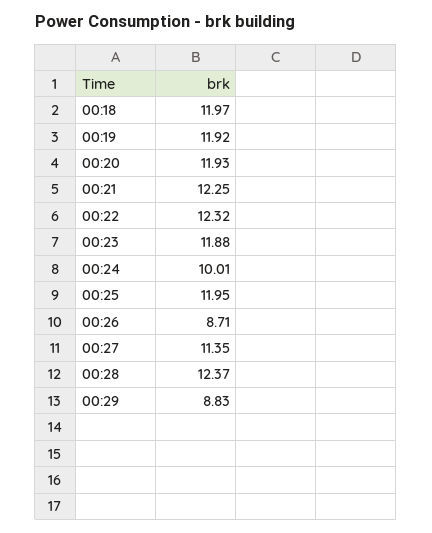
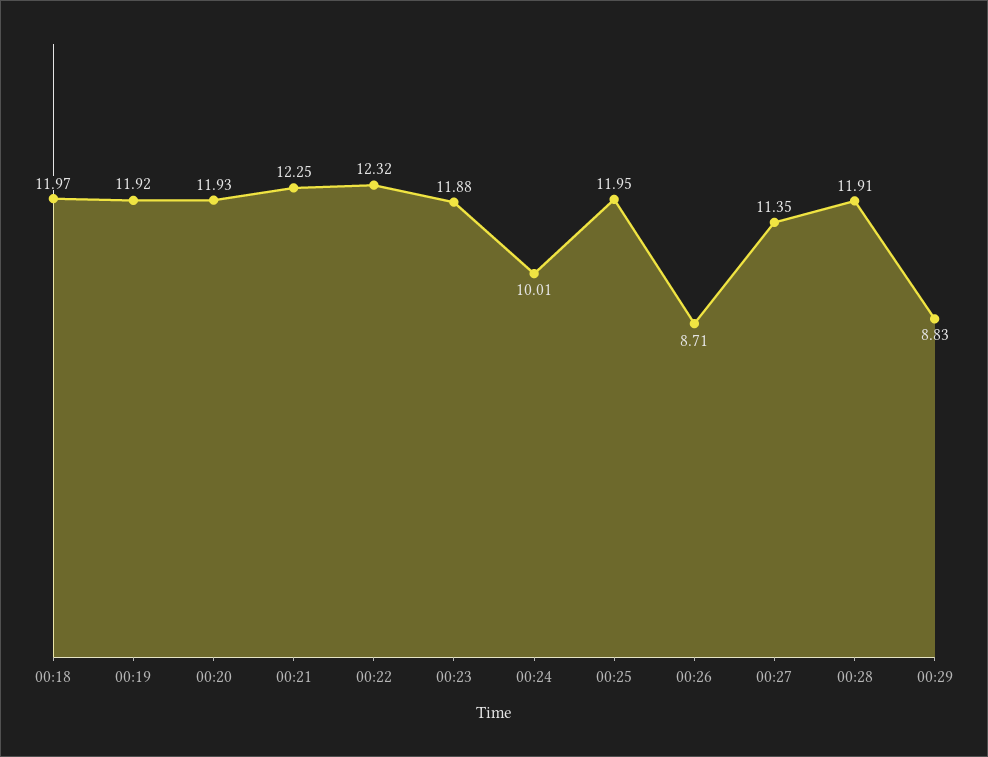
00:28: 12.37 -> 11.91

